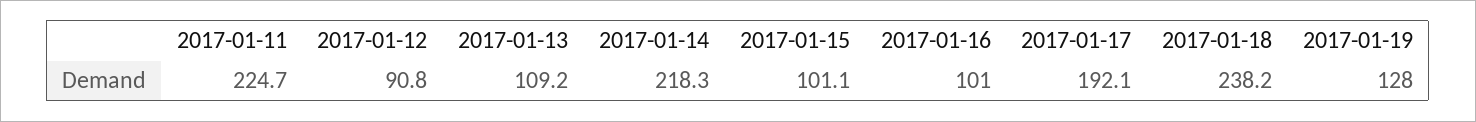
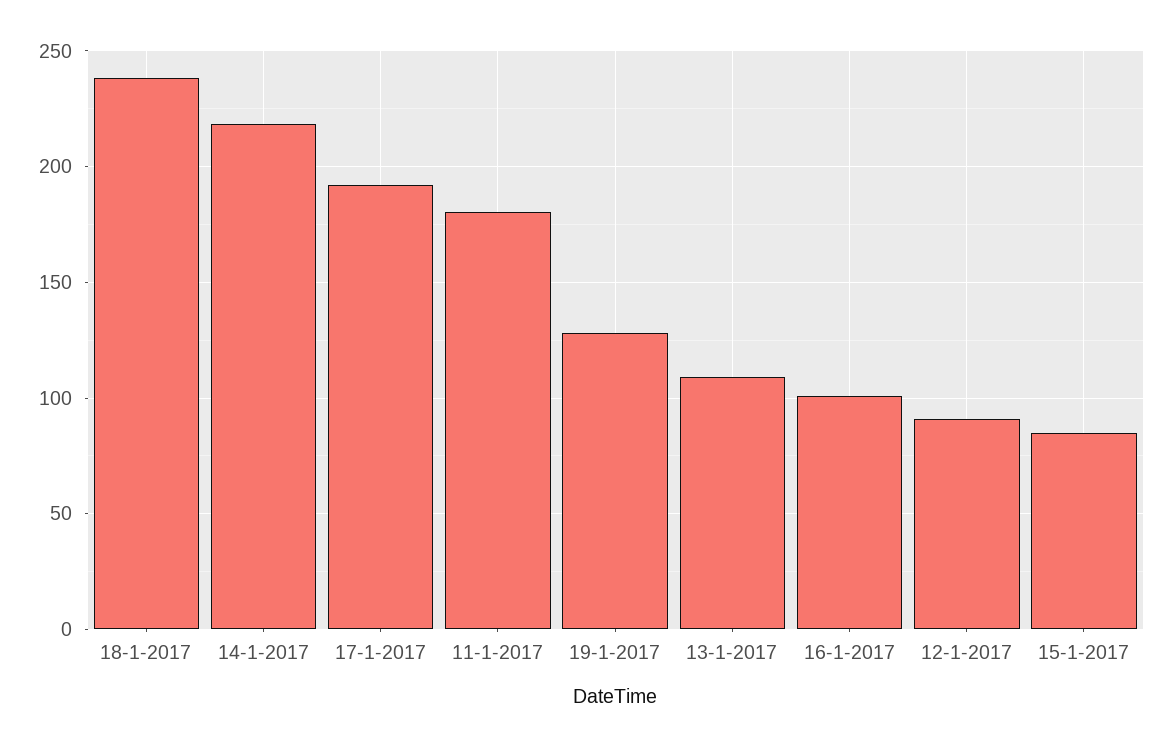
2017-01-11: 224.7 -> 180
2017-01-15: 101.1 -> 85

